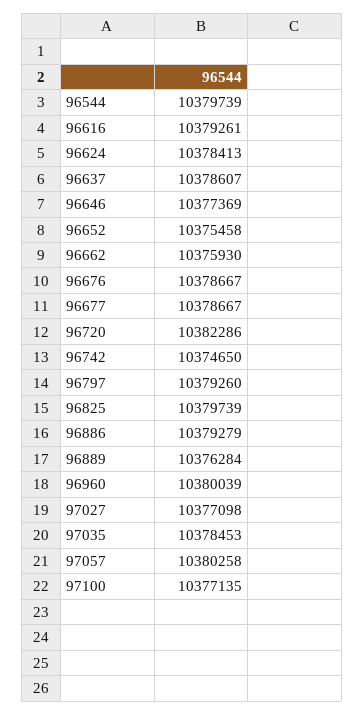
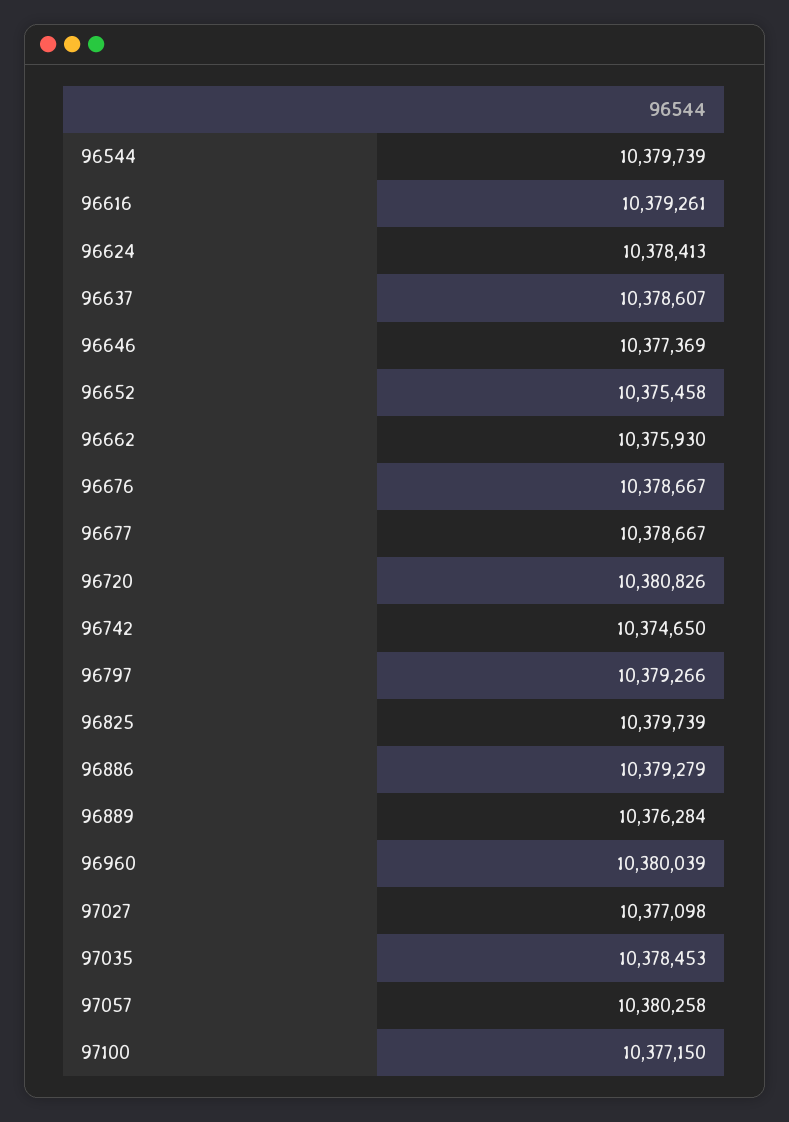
96720: 10382286 -> 10380826
96797: 10379260 -> 10379266
97100: 10377135 -> 10377150

